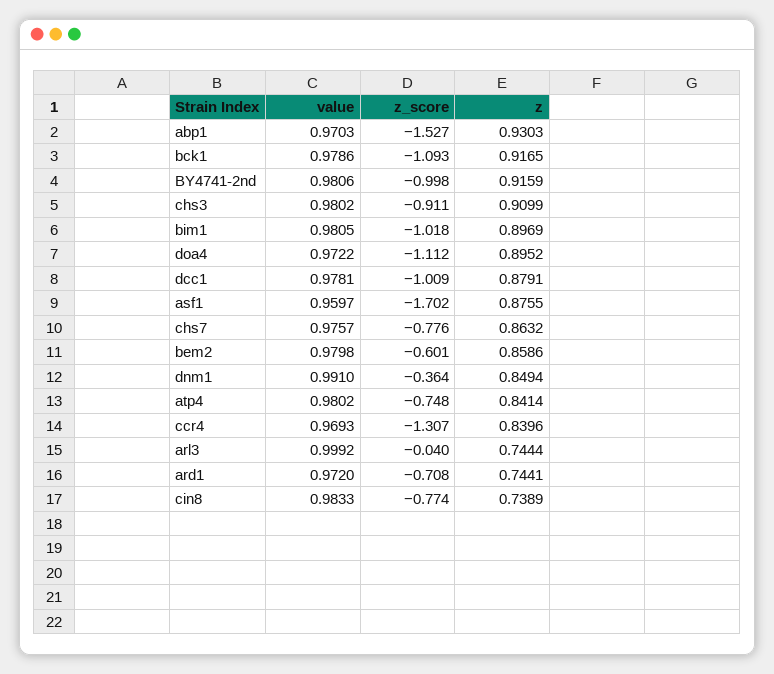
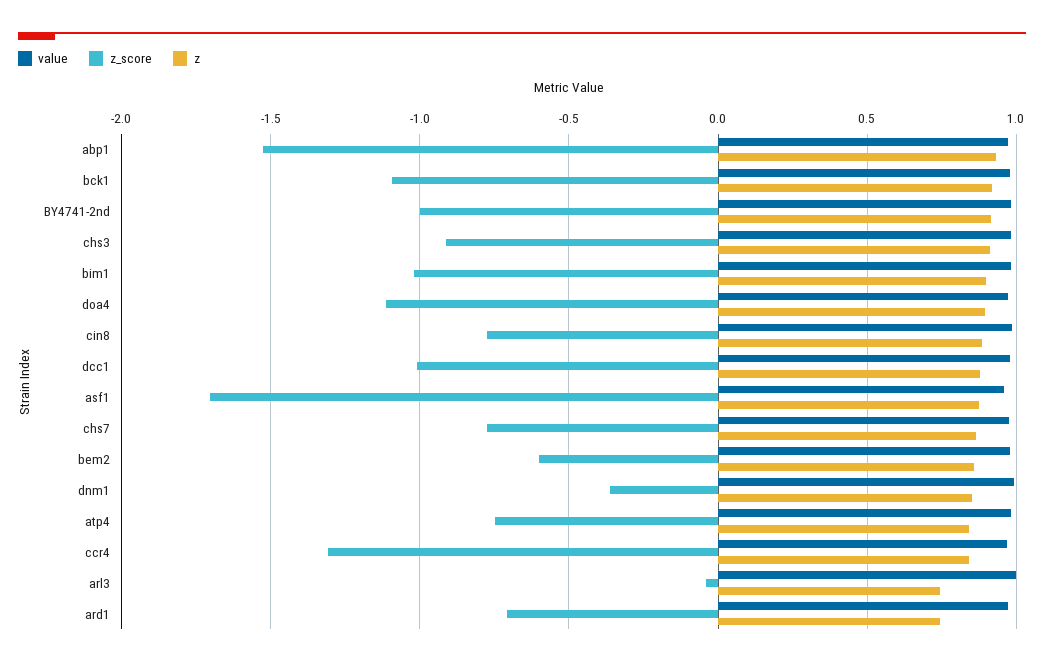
z, cin8: 0.7389 -> 0.9

